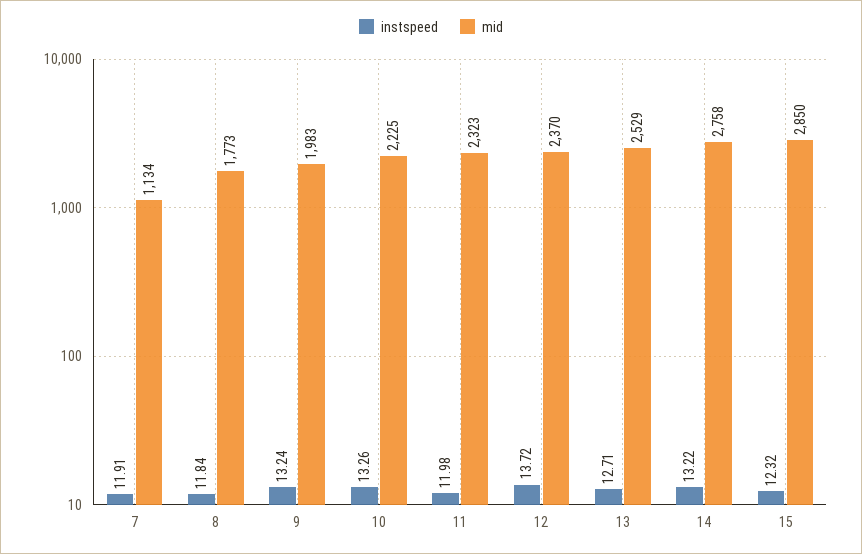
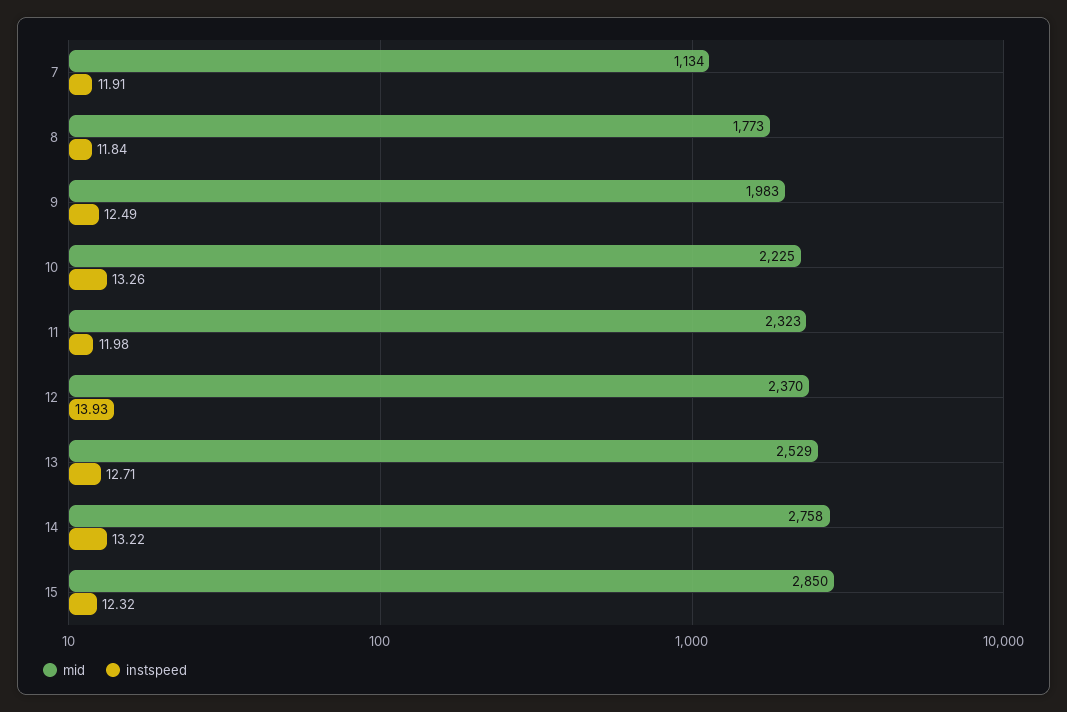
instspeed, 9: 13.24 -> 12.49
instspeed, 12: 13.72 -> 13.93

